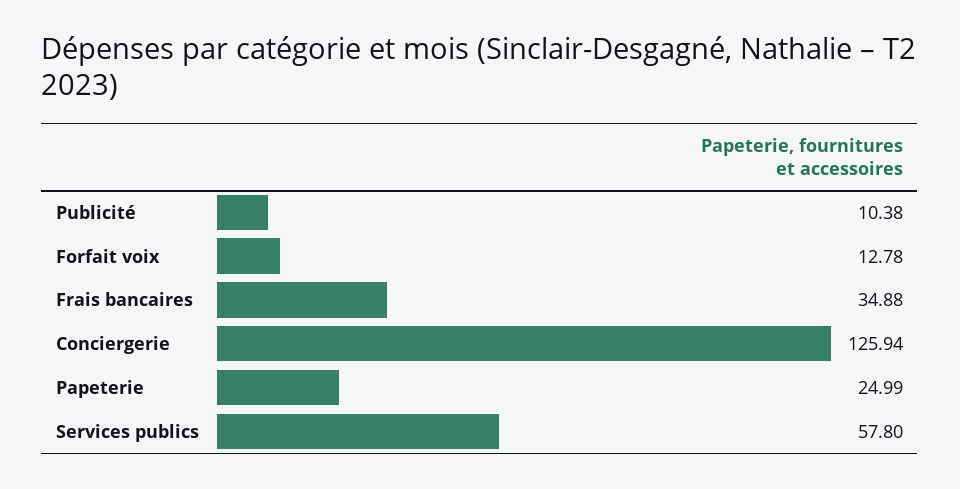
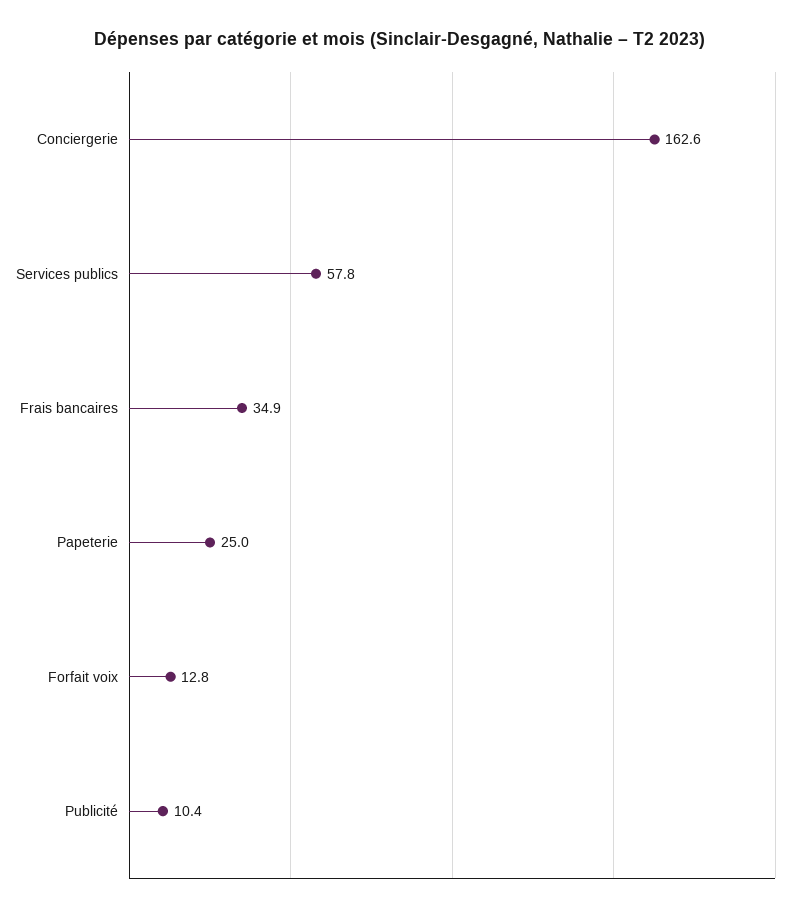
Conciergerie: 125.94 -> 162.6

